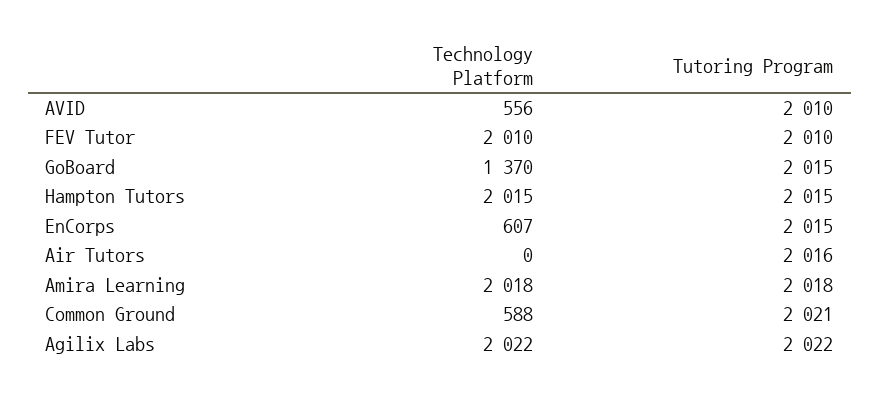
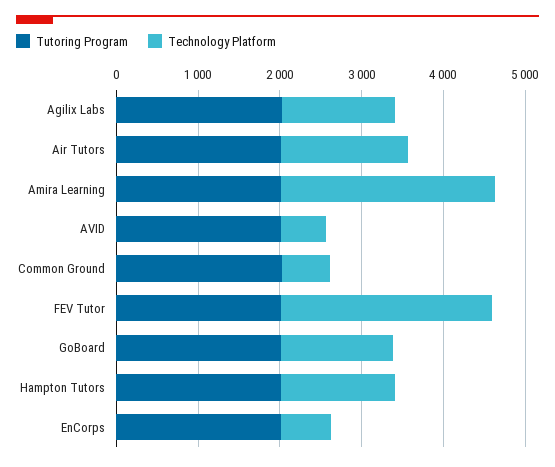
Technology Platform, FEV Tutor: 2010 -> 2600
Technology Platform, Hampton Tutors: 2015 -> 1400
Technology Platform, Air Tutors: 0 -> 1600
Technology Platform, Amira Learning: 2018 -> 2600
Technology Platform, Agilix Labs: 2022 -> 1400

